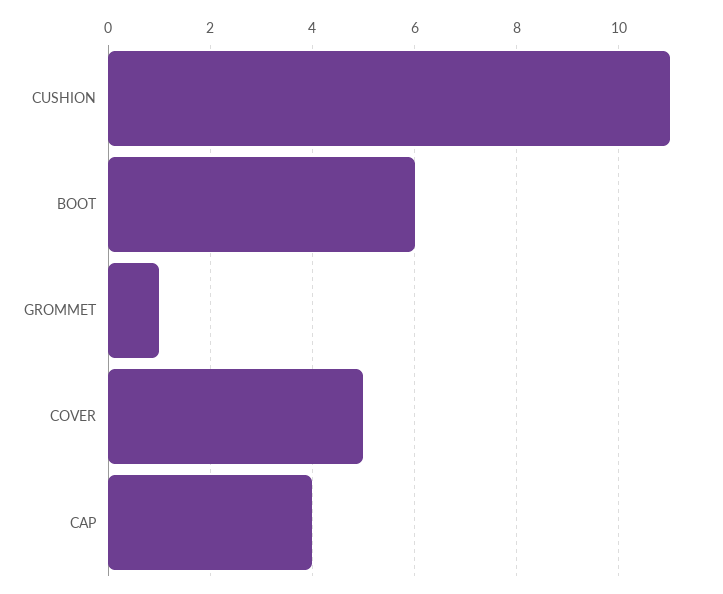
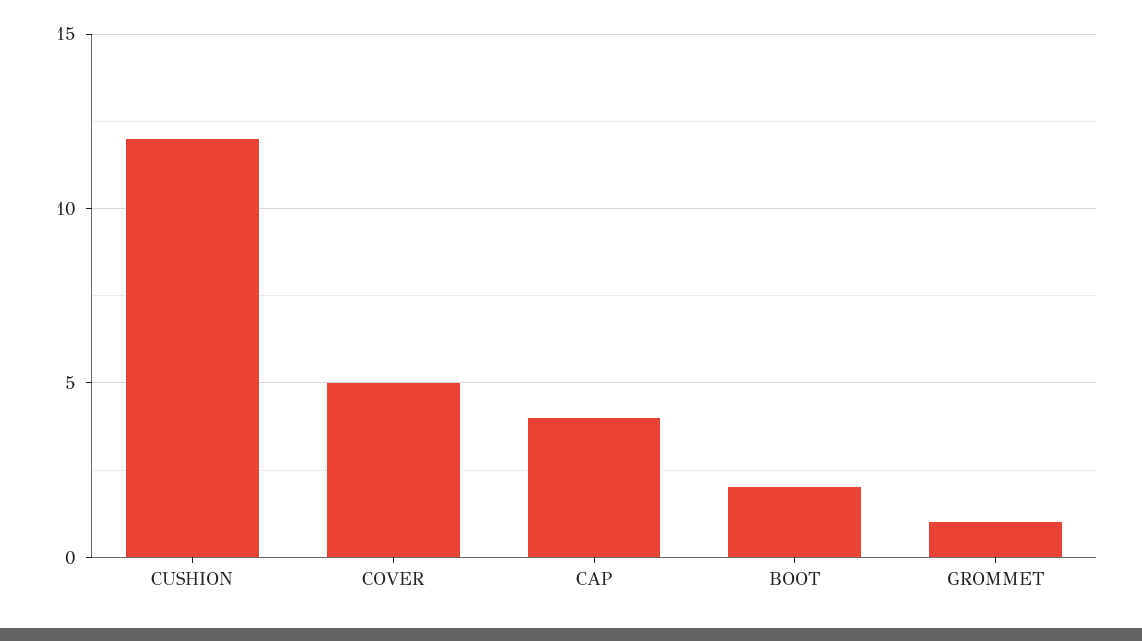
CUSHION: 11 -> 12
BOOT: 6 -> 2

